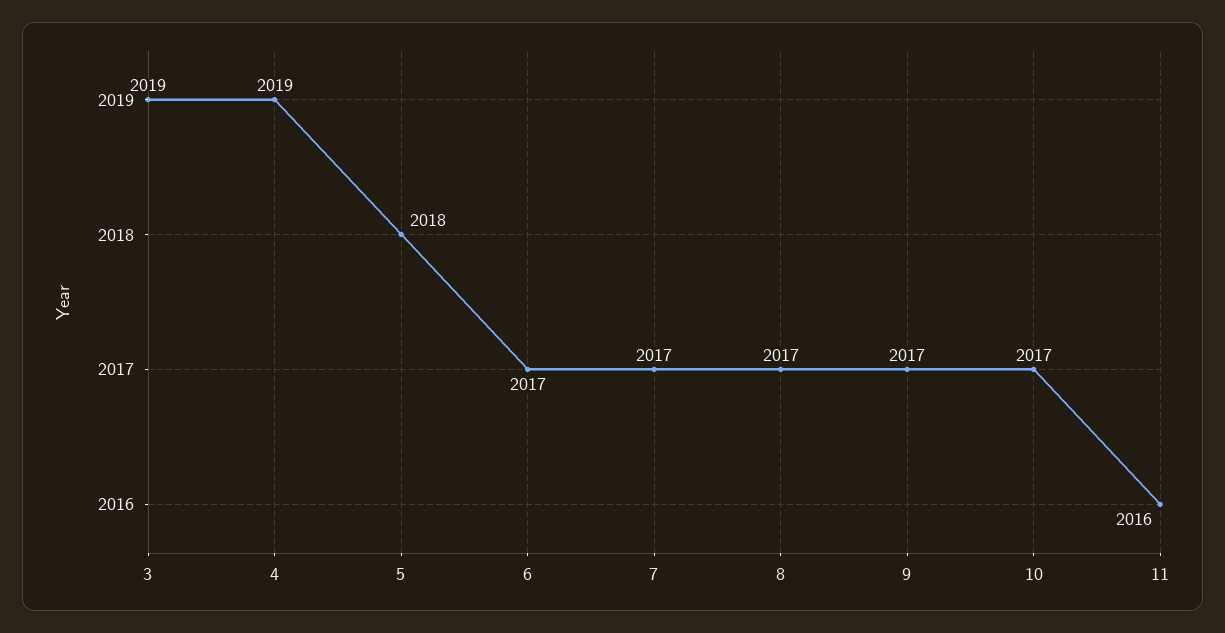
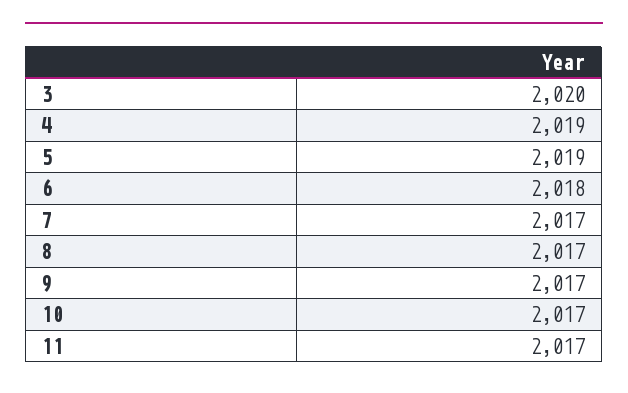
3: 2019 -> 2020
5: 2018 -> 2019
6: 2017 -> 2018
11: 2016 -> 2017

